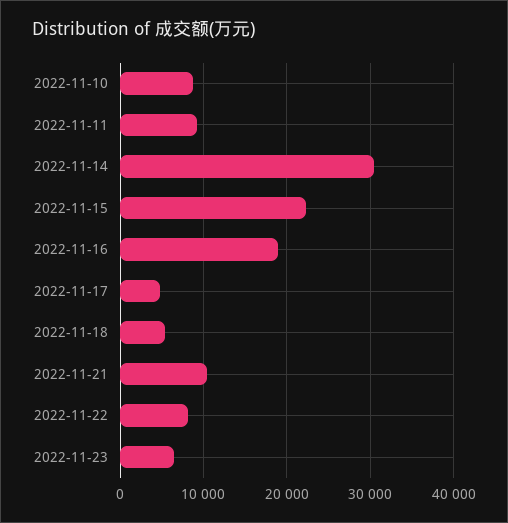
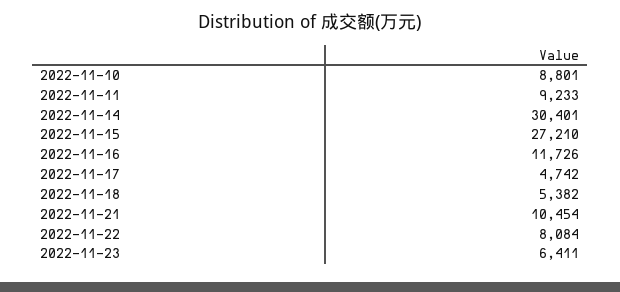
2022-11-15: 22000 -> 27210
2022-11-16: 19000 -> 11726

